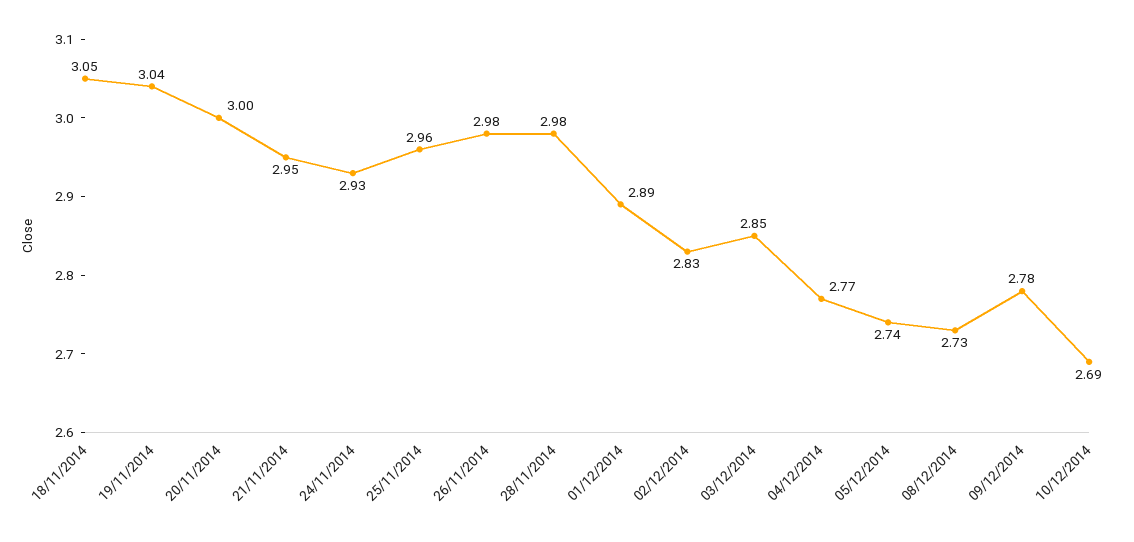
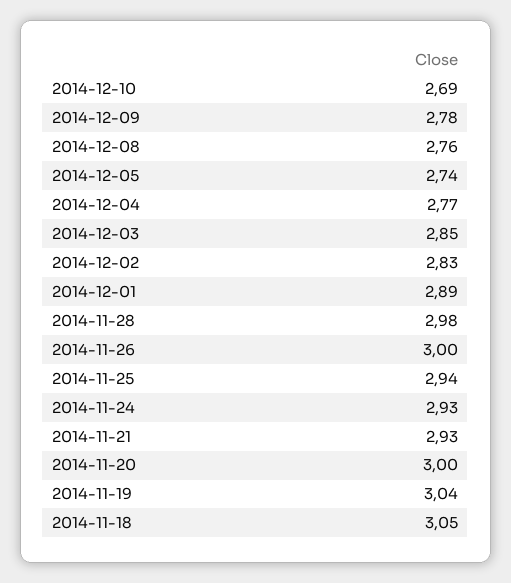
21/11/2014: 2.95 -> 2.93
25/11/2014: 2.96 -> 2.94
26/11/2014: 2.98 -> 3
08/12/2014: 2.73 -> 2.76

